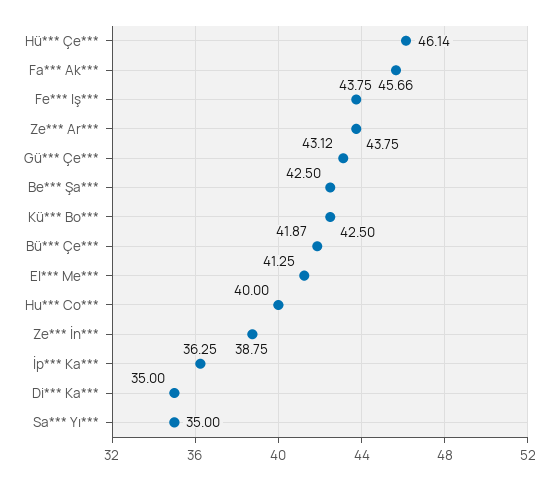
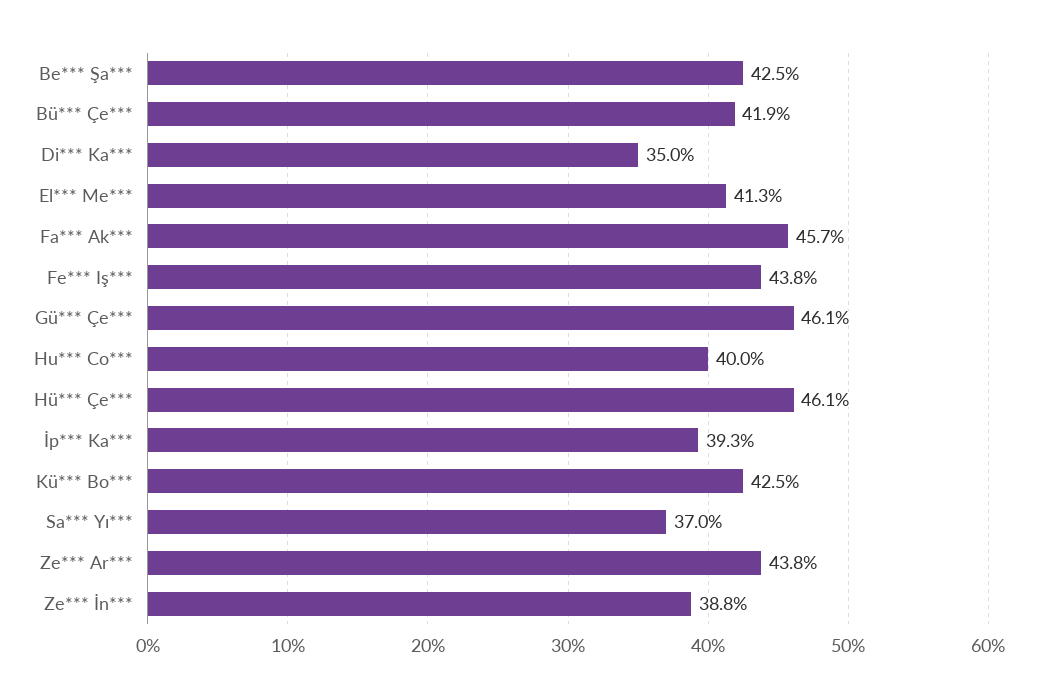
Gü*** Çe***: 43.12 -> 46.1
İp*** Ka***: 36.25 -> 39.3
Sa*** Yı***: 35 -> 37

